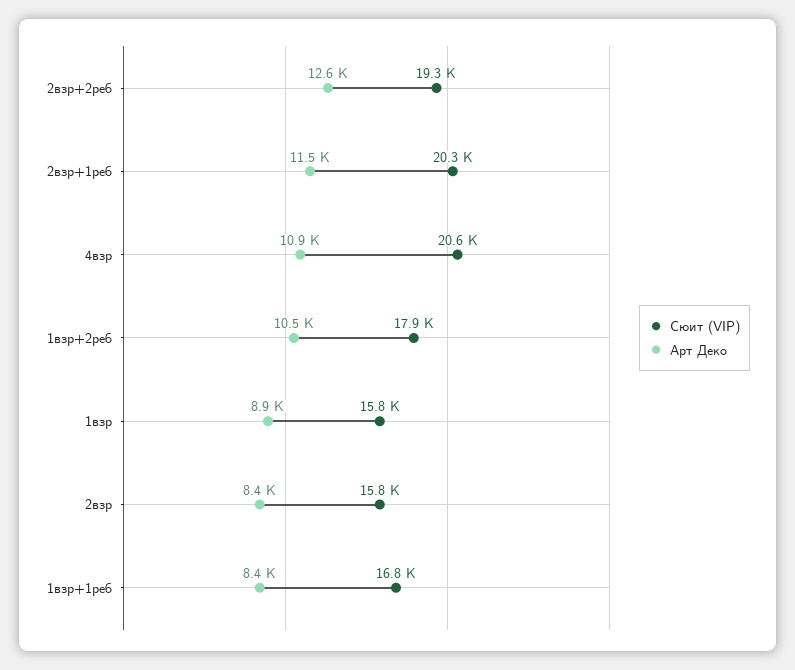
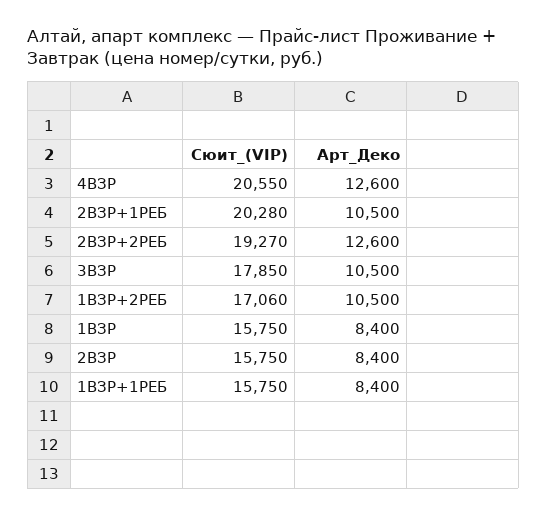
Арт Деко, 2взр+1реб: 11500 -> 10500
Арт Деко, 4взр: 10900 -> 12600
Сюит (VIP), 1взр+2реб: 17900 -> 17060
Арт Деко, 1взр: 8900 -> 8400
Сюит (VIP), 1взр+1реб: 16800 -> 15750
Сюит (VIP), 3ВЗР: none -> 17850
Арт Деко, 3ВЗР: none -> 10500

